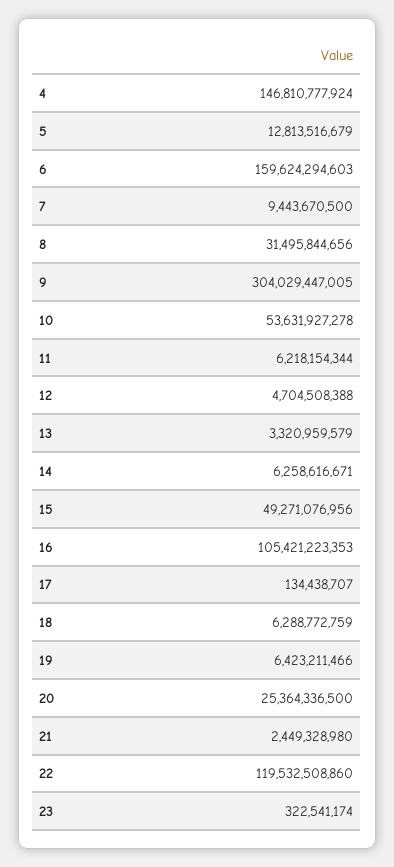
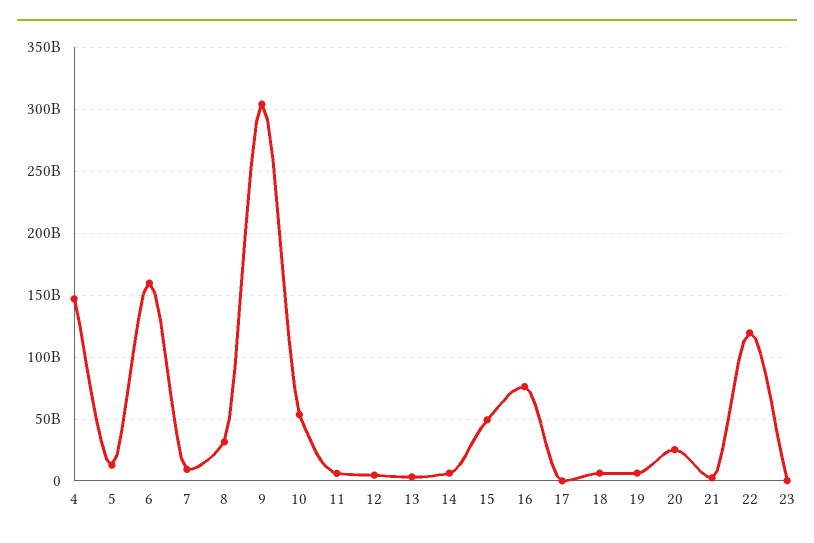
16: 105421223353 -> 75000000000

